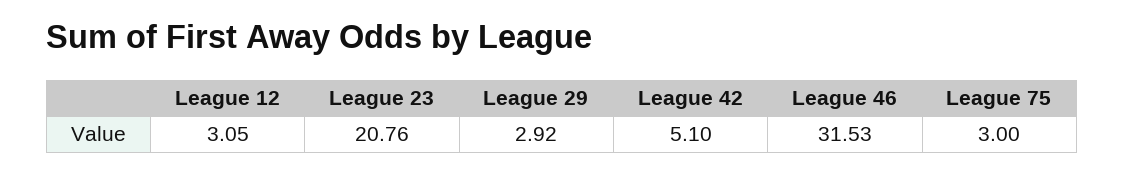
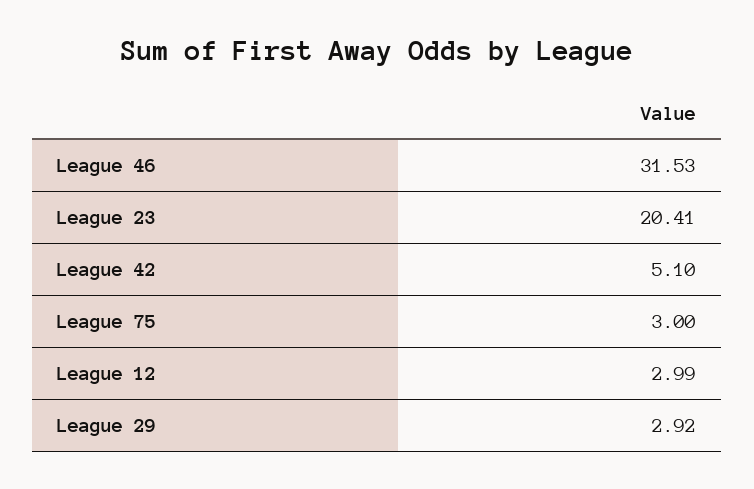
League 12: 3.05 -> 2.99
League 23: 20.76 -> 20.41

